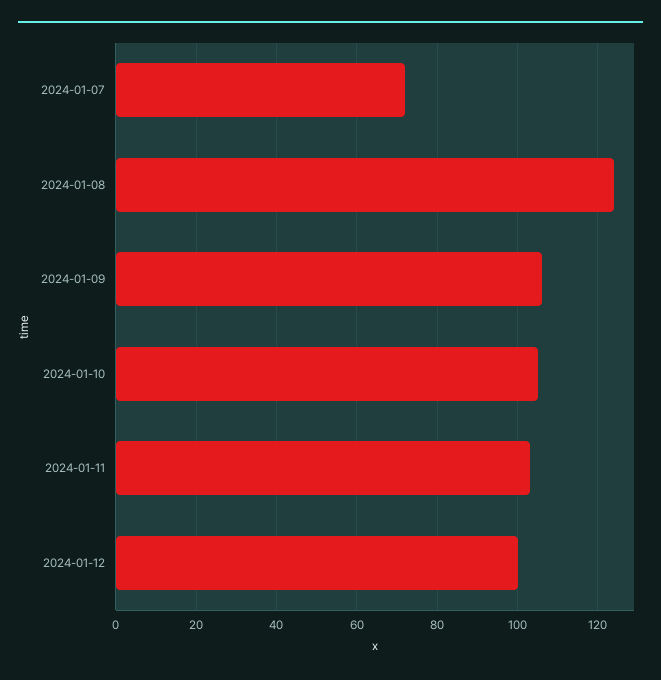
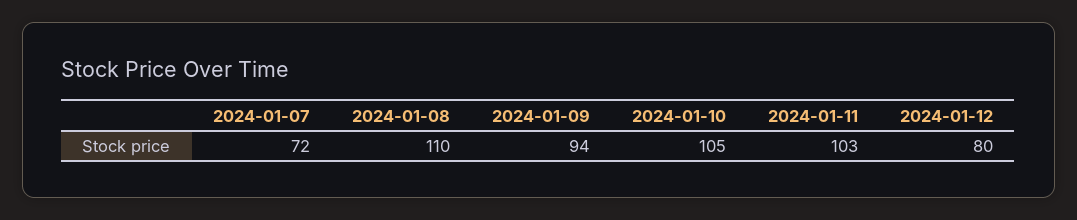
2024-01-08: 125 -> 110
2024-01-09: 105 -> 94
2024-01-12: 100 -> 80

